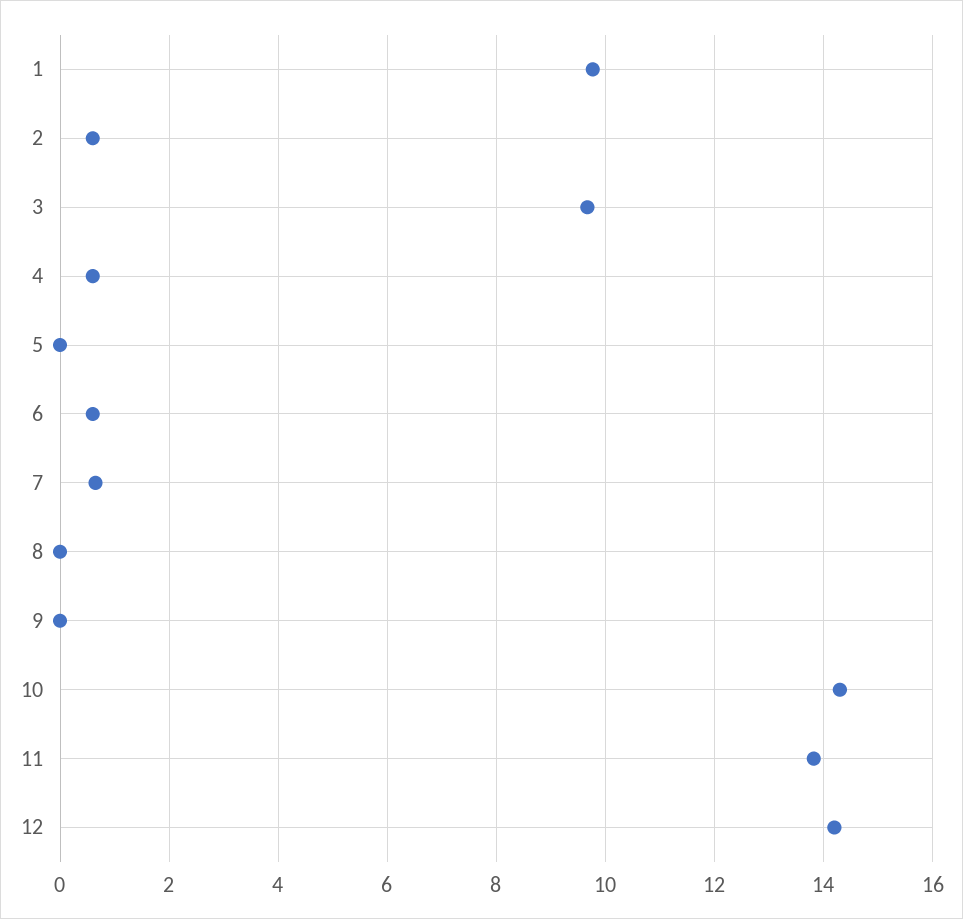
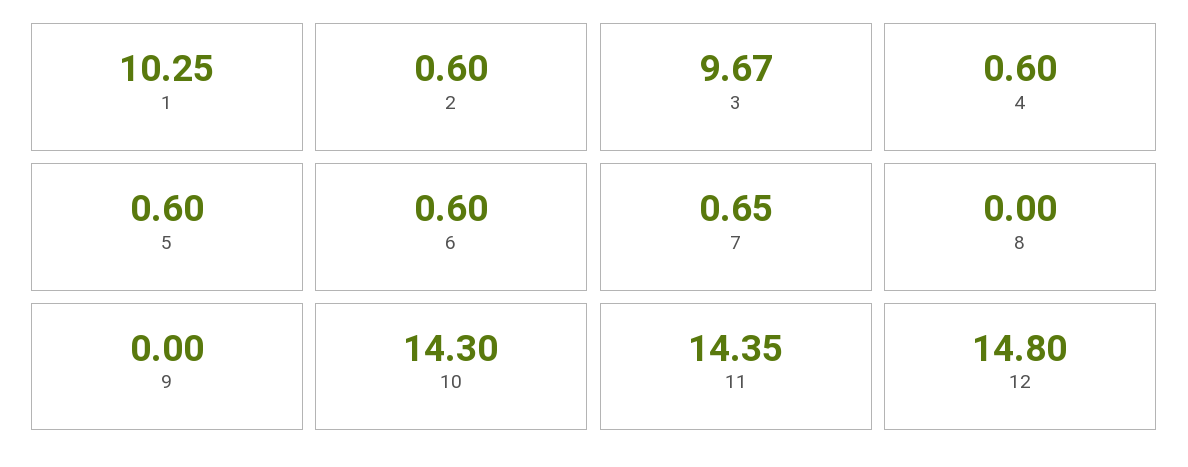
1: 9.8 -> 10.25
5: 0 -> 0.6
11: 13.8 -> 14.35
12: 14.2 -> 14.8

